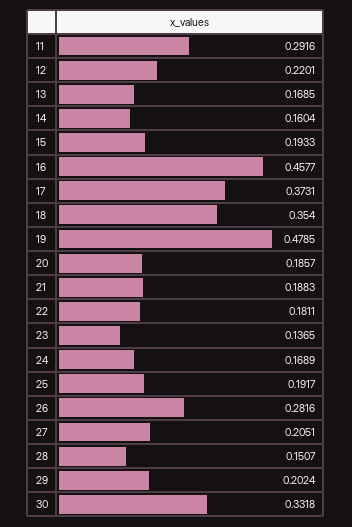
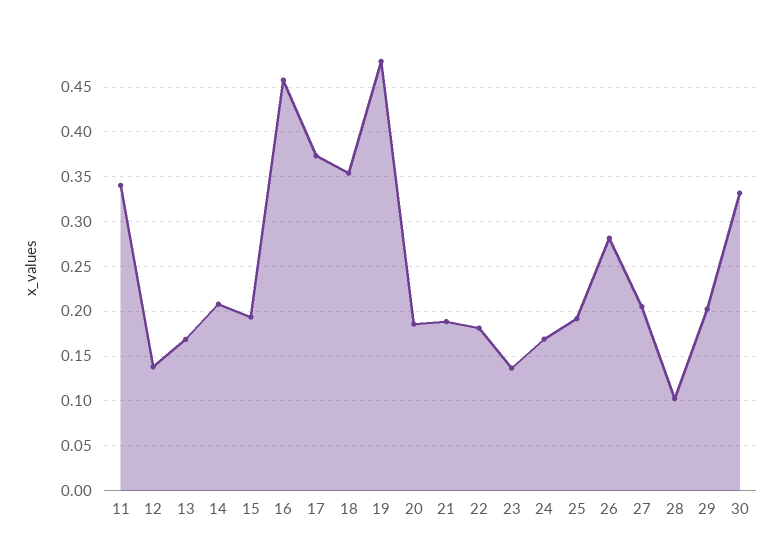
11: 0.2916 -> 0.34
12: 0.2201 -> 0.14
14: 0.1604 -> 0.21
28: 0.1507 -> 0.1

